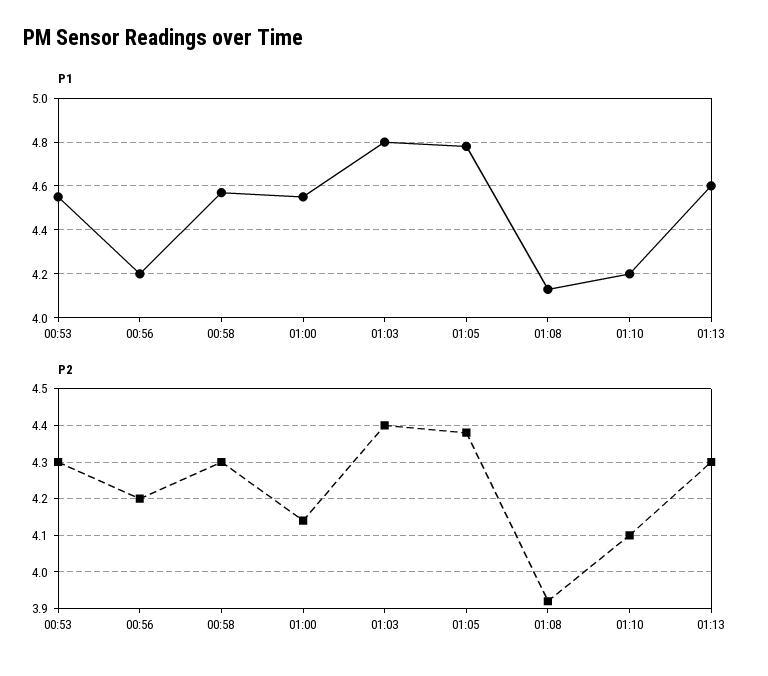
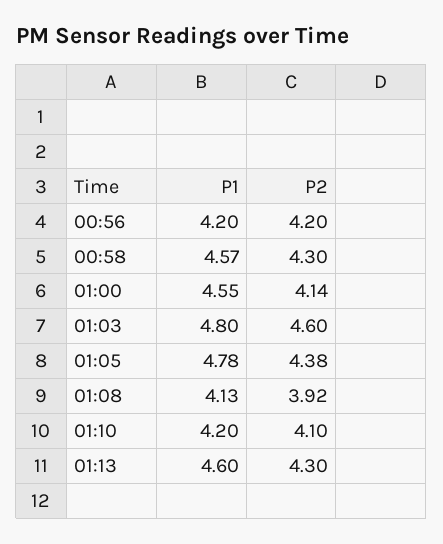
P1, 00:53: 4.55 -> none
P2, 00:53: 4.3 -> none
P2, 01:03: 4.4 -> 4.6

